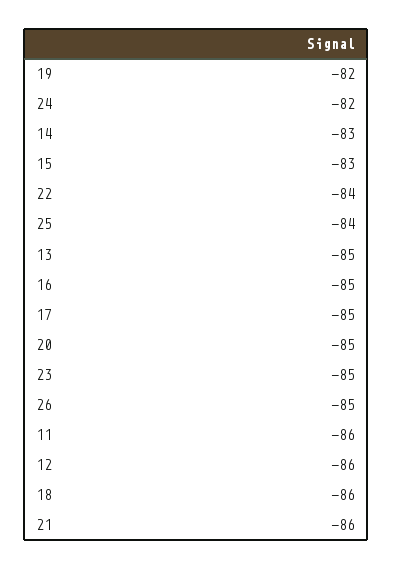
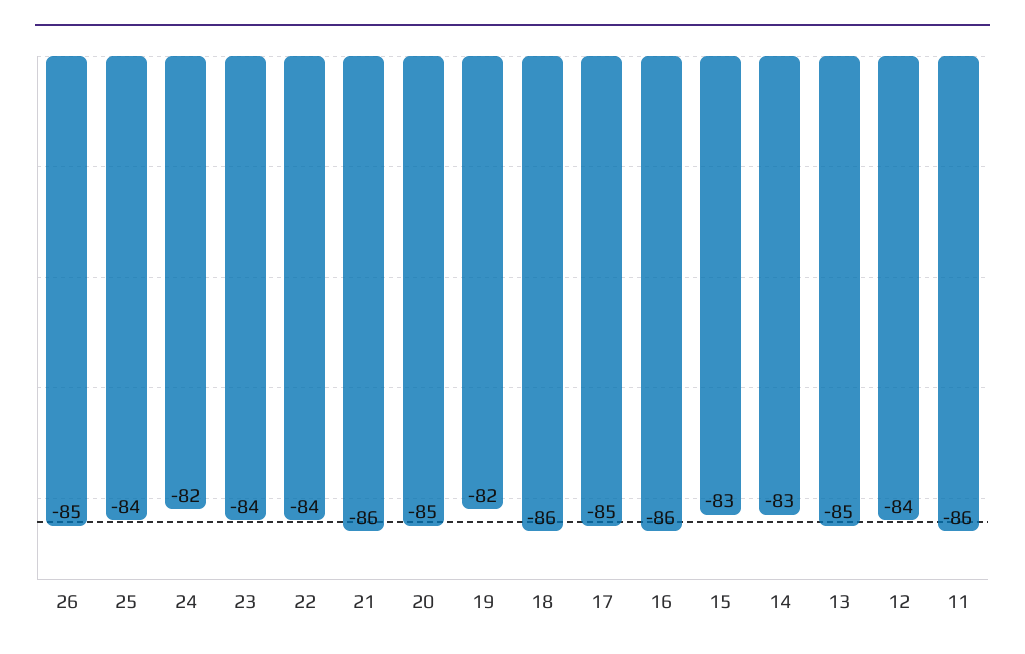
16: -85 -> -86
23: -85 -> -84
12: -86 -> -84

